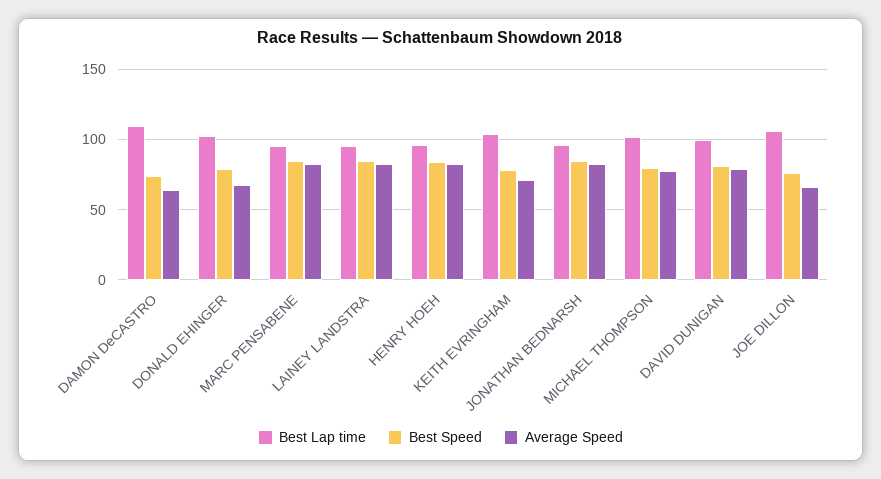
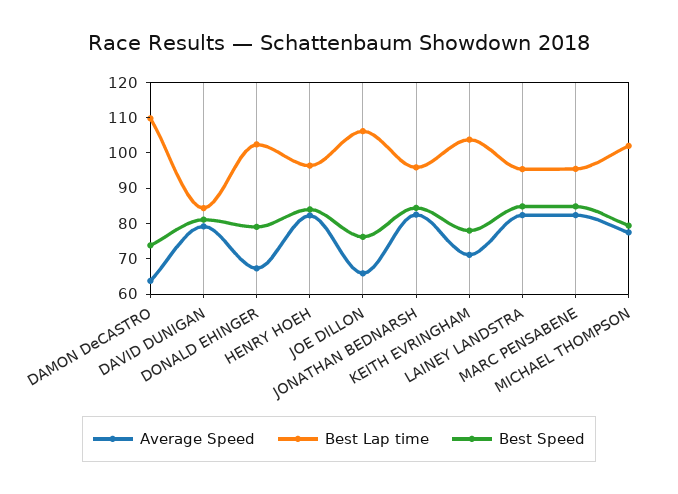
Best Lap time, DAVID DUNIGAN: 100 -> 85

